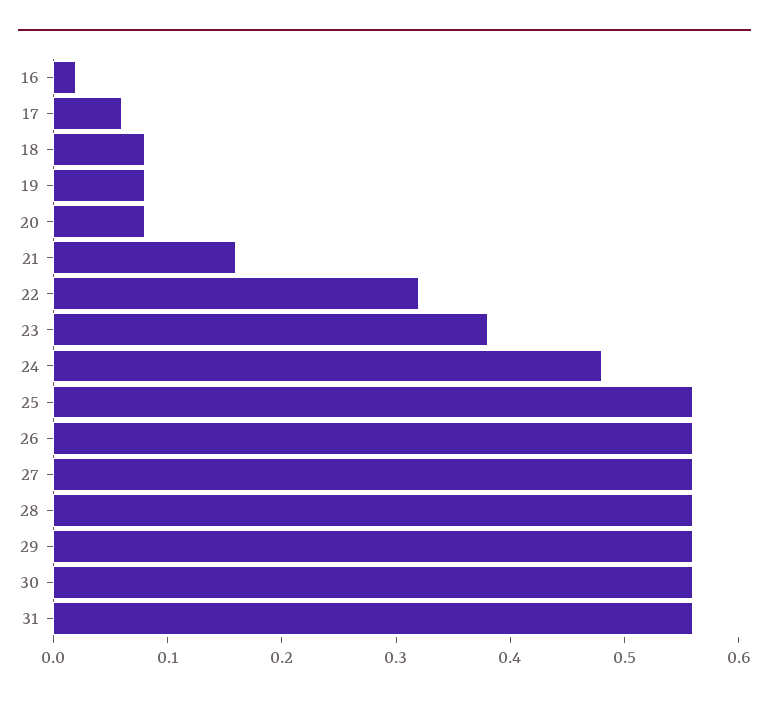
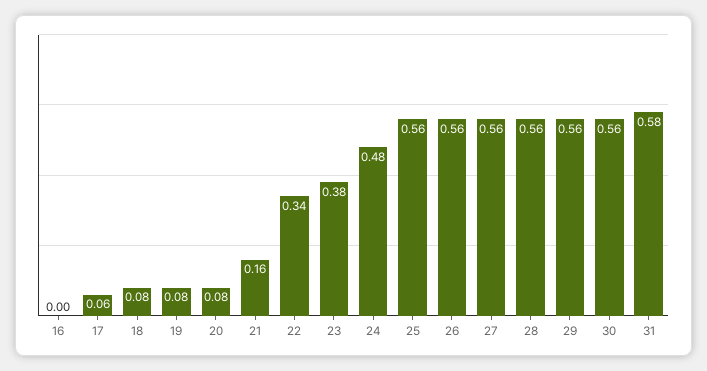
16: 0.02 -> 0
22: 0.32 -> 0.34
31: 0.56 -> 0.58

